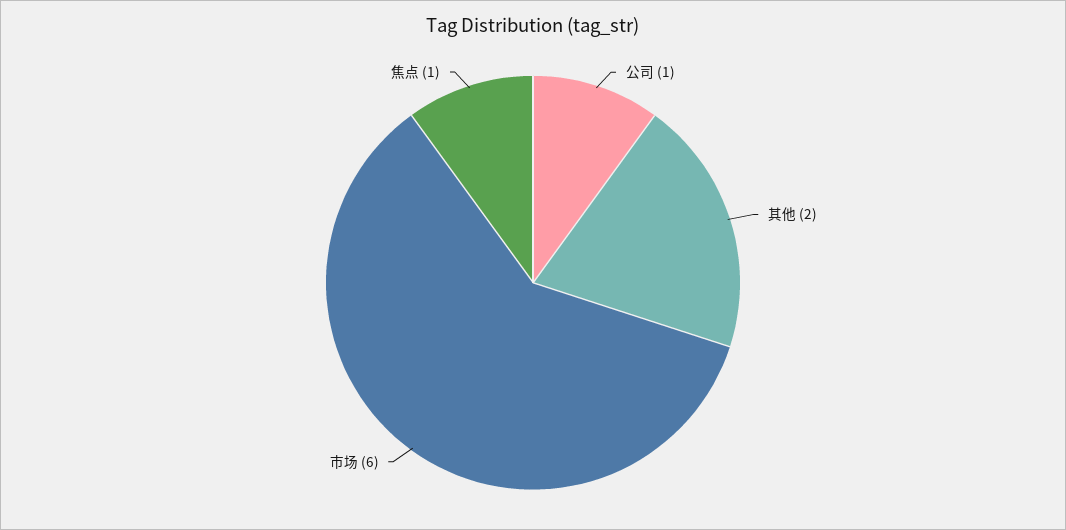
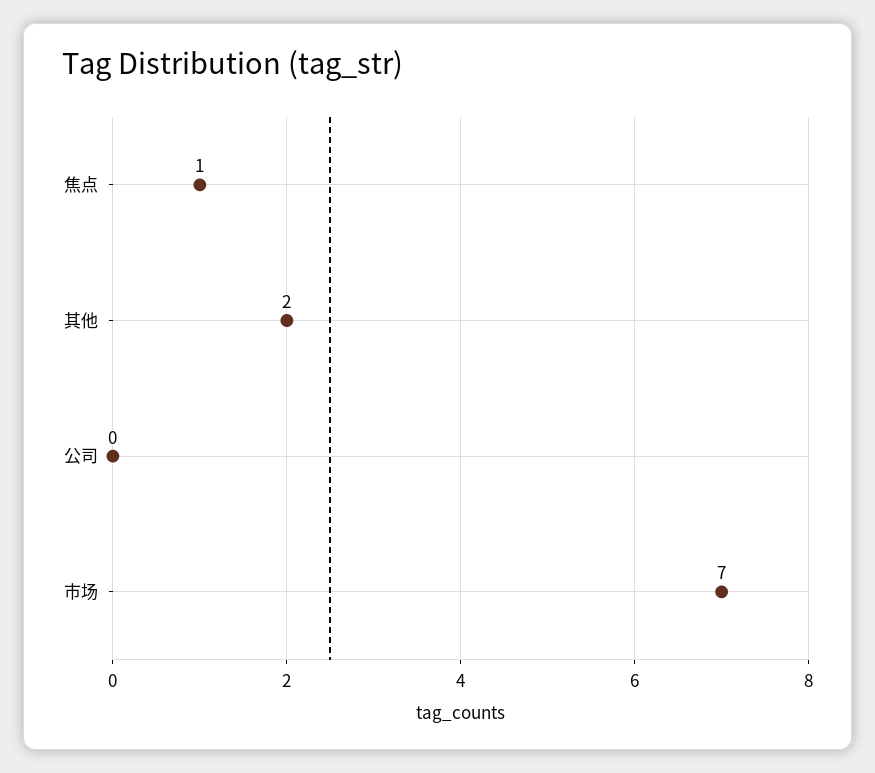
公司: 1 -> 0
市场: 6 -> 7

